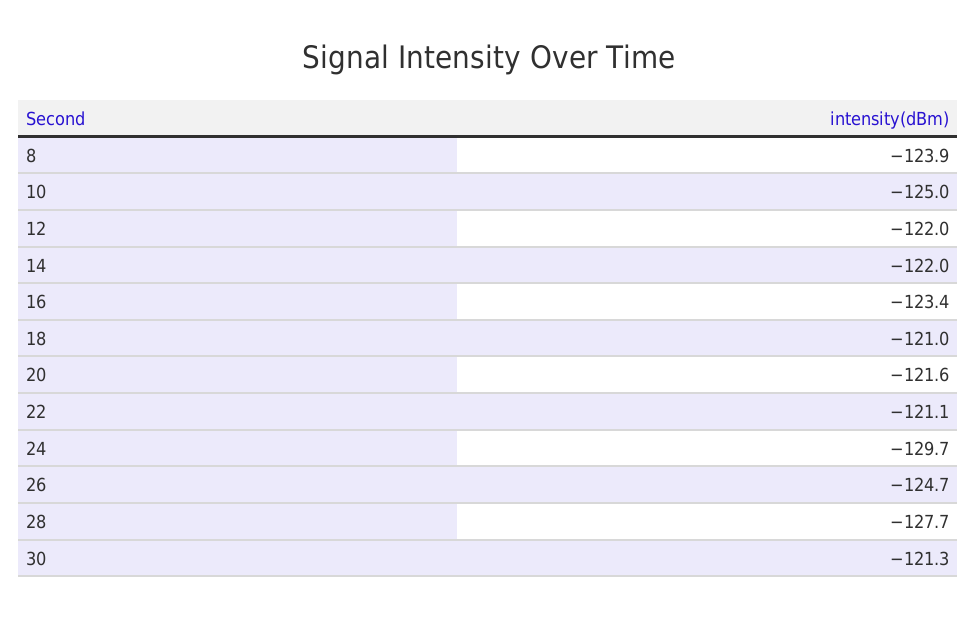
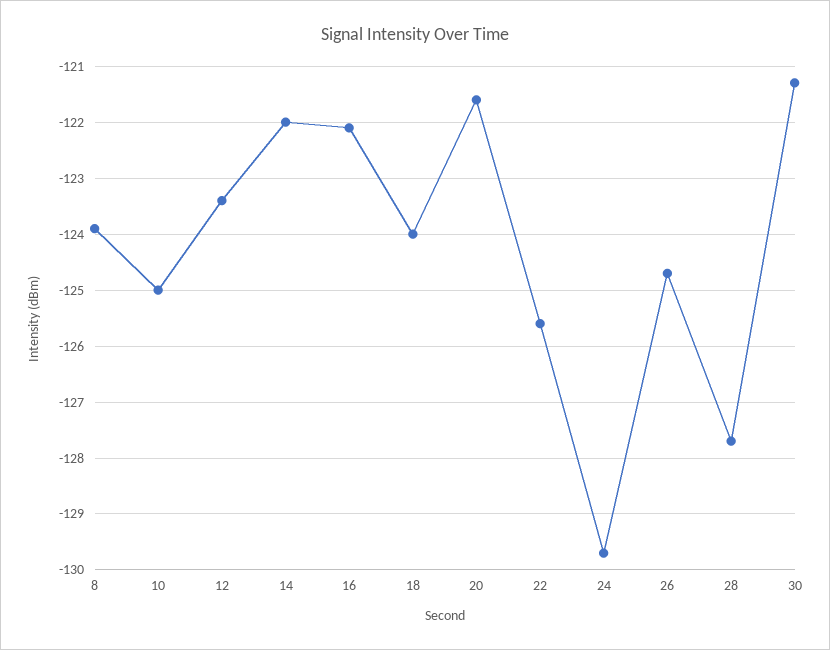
12: -122 -> -123.5
16: -123.4 -> -122
18: -121 -> -124
22: -121.1 -> -125.5

